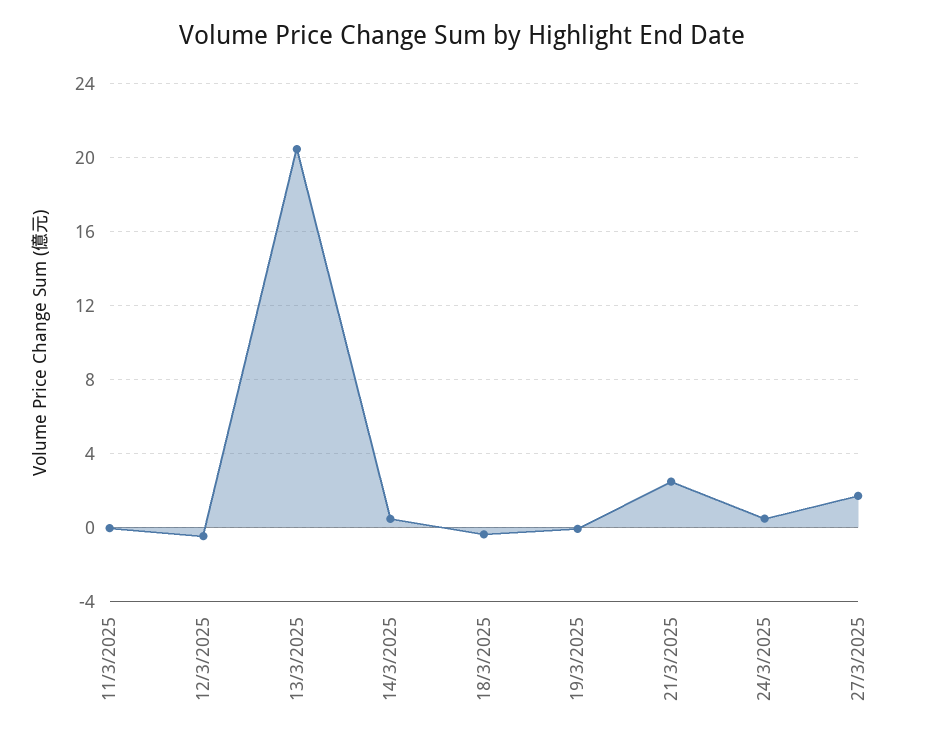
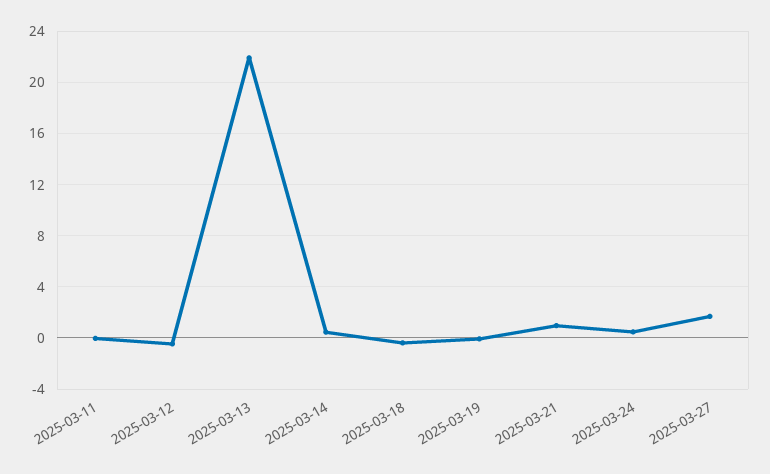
13/3/2025: 20.5 -> 22
21/3/2025: 2.5 -> 1

